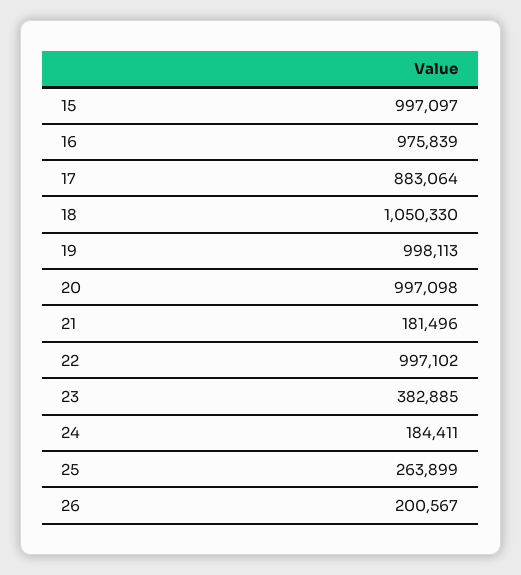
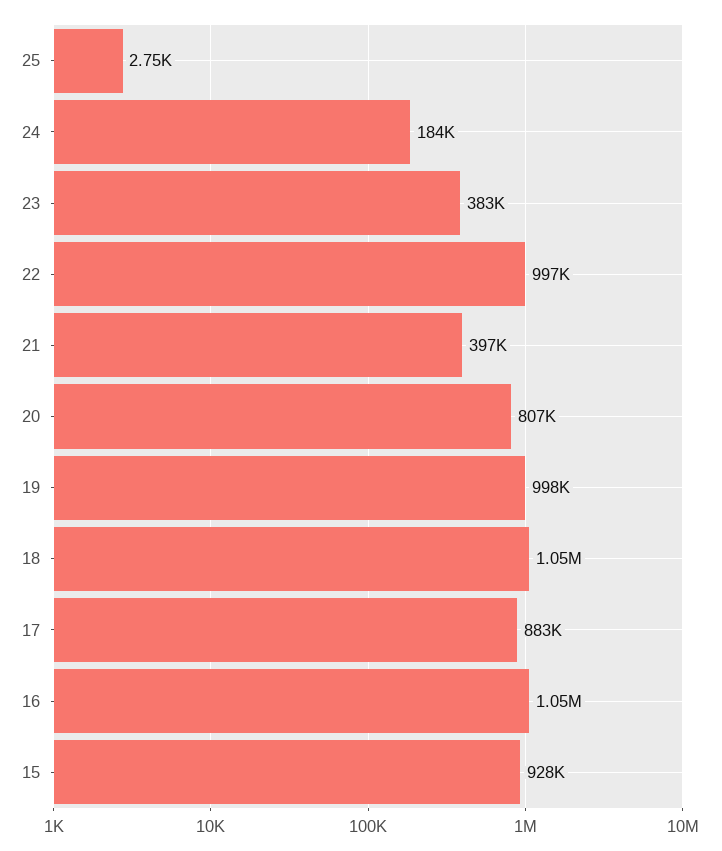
15: 997097 -> 928000
16: 975839 -> 1050000
20: 997098 -> 807000
21: 181496 -> 397000
25: 263899 -> 2750
26: 200567 -> none

